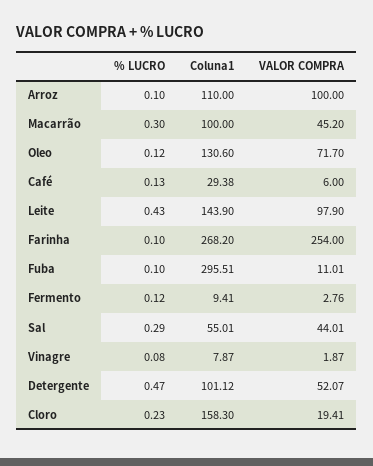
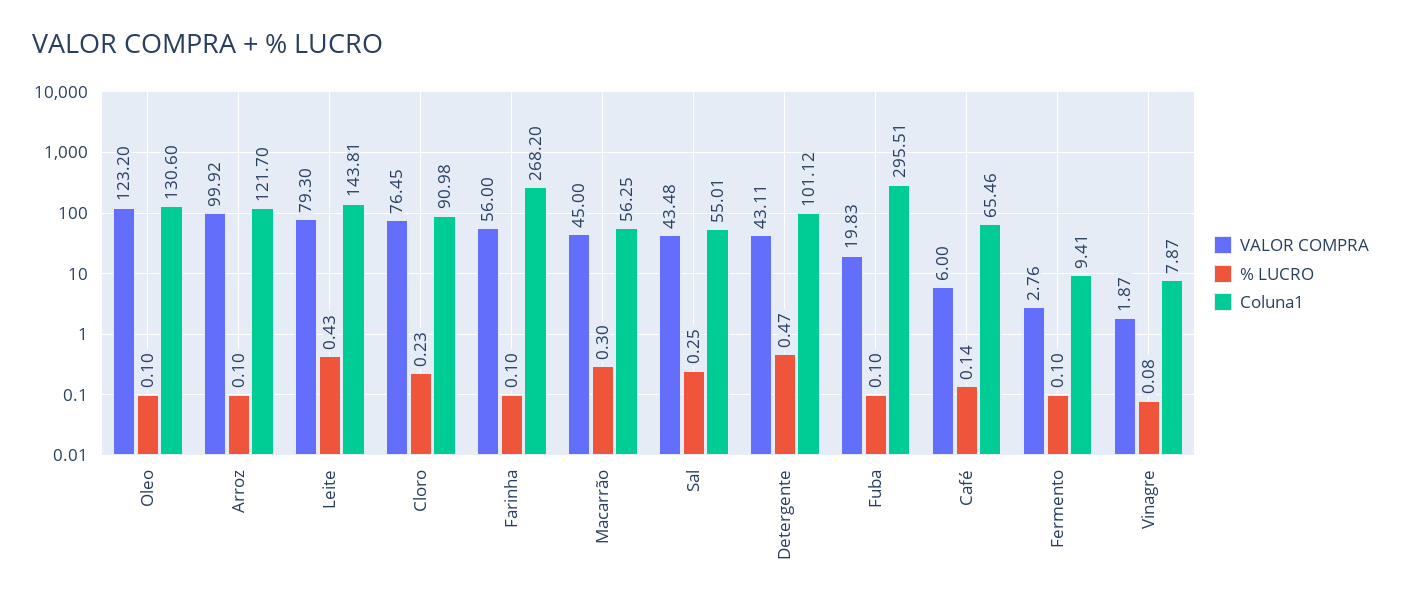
Coluna1, Arroz: 110 -> 121.7
VALOR COMPRA, Arroz: 100 -> 99.92
Coluna1, Macarrão: 100 -> 56.25
VALOR COMPRA, Macarrão: 45.2 -> 45
% LUCRO, Oleo: 0.12 -> 0.1
VALOR COMPRA, Oleo: 71.7 -> 123.2
% LUCRO, Café: 0.13 -> 0.14
Coluna1, Café: 29.38 -> 65.46
Coluna1, Leite: 143.9 -> 143.81
VALOR COMPRA, Leite: 97.9 -> 79.3
VALOR COMPRA, Farinha: 254 -> 56
VALOR COMPRA, Fuba: 11.01 -> 19.83
% LUCRO, Fermento: 0.12 -> 0.1
% LUCRO, Sal: 0.29 -> 0.25
VALOR COMPRA, Sal: 44.01 -> 43.48
VALOR COMPRA, Detergente: 52.07 -> 43.11
Coluna1, Cloro: 158.3 -> 90.98
VALOR COMPRA, Cloro: 19.41 -> 76.45

